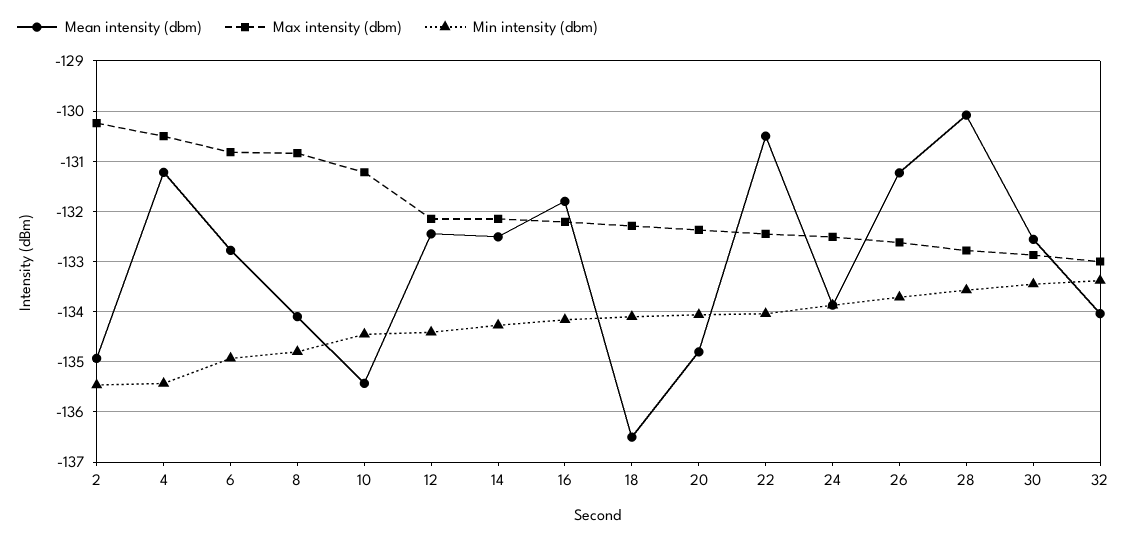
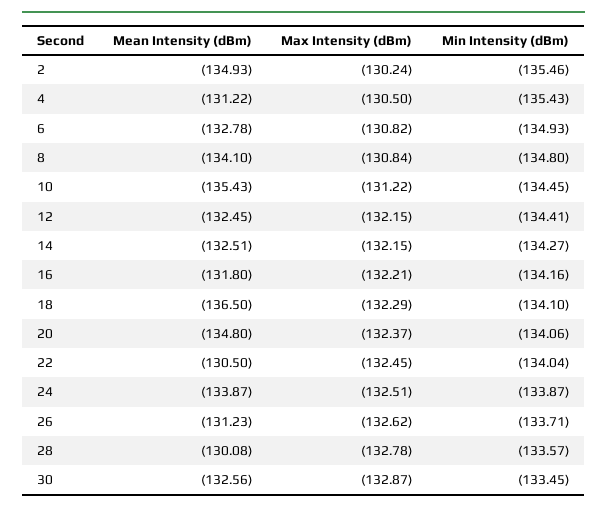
Mean intensity (dbm), 32: -134 -> none
Max intensity (dbm), 32: -133 -> none
Min intensity (dbm), 32: -133.4 -> none

